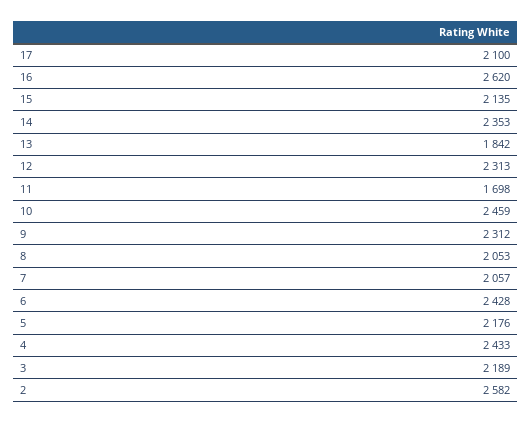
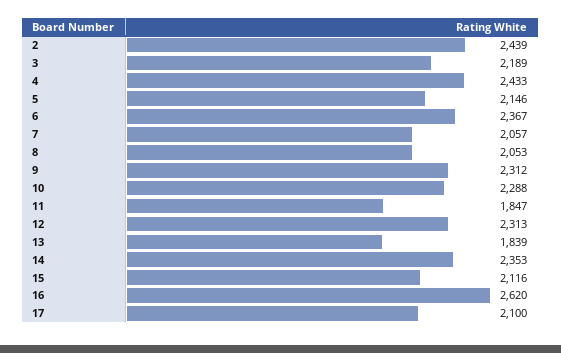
15: 2135 -> 2116
13: 1842 -> 1839
11: 1698 -> 1847
10: 2459 -> 2288
6: 2428 -> 2367
5: 2176 -> 2146
2: 2582 -> 2439

